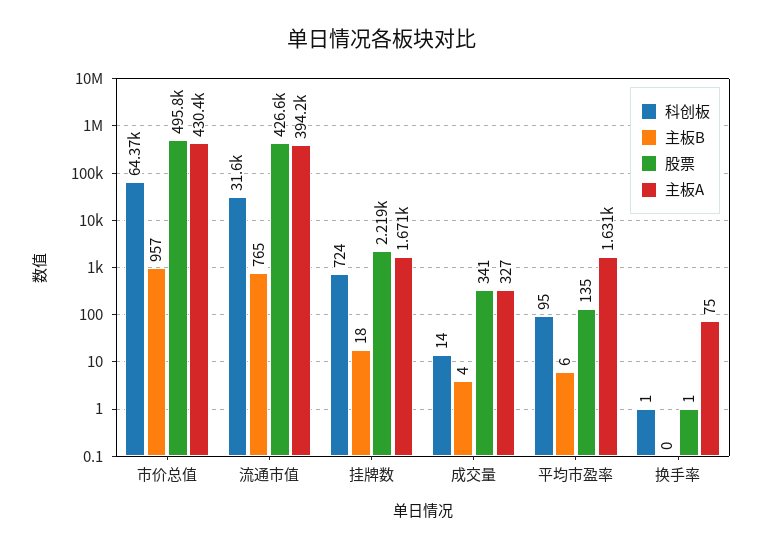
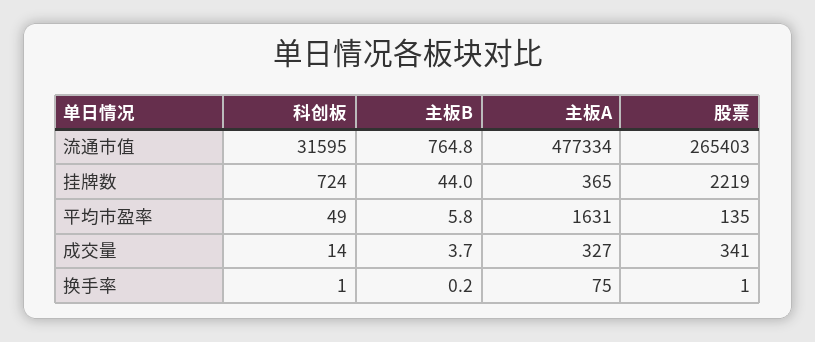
科创板, 市价总值: 64370 -> none
主板B, 市价总值: 957 -> none
股票, 市价总值: 495800 -> none
主板A, 市价总值: 430400 -> none
股票, 流通市值: 426600 -> 265403
主板A, 流通市值: 394200 -> 477334
主板B, 挂牌数: 18 -> 44
主板A, 挂牌数: 1671 -> 365
科创板, 平均市盈率: 95 -> 49

